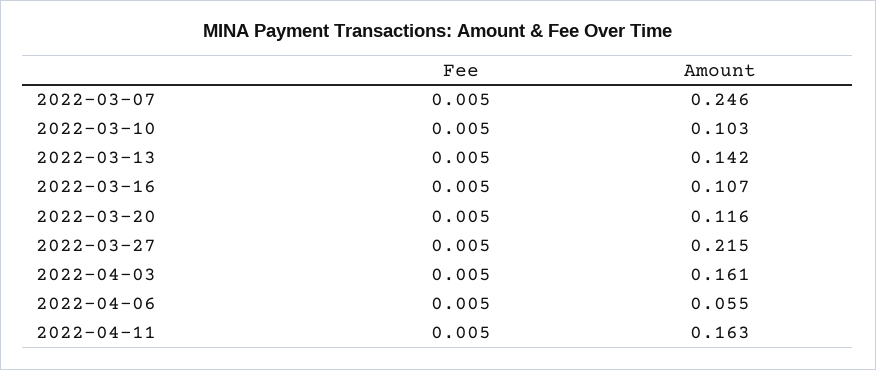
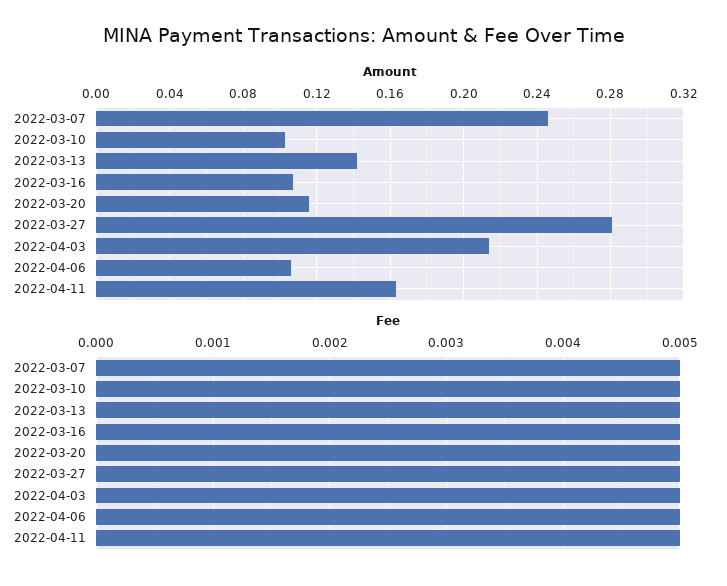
Amount, 2022-03-27: 0.215 -> 0.28
Amount, 2022-04-03: 0.161 -> 0.215
Amount, 2022-04-06: 0.055 -> 0.105

